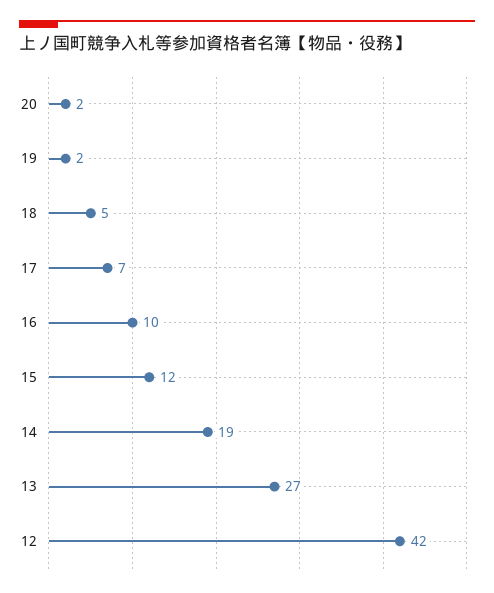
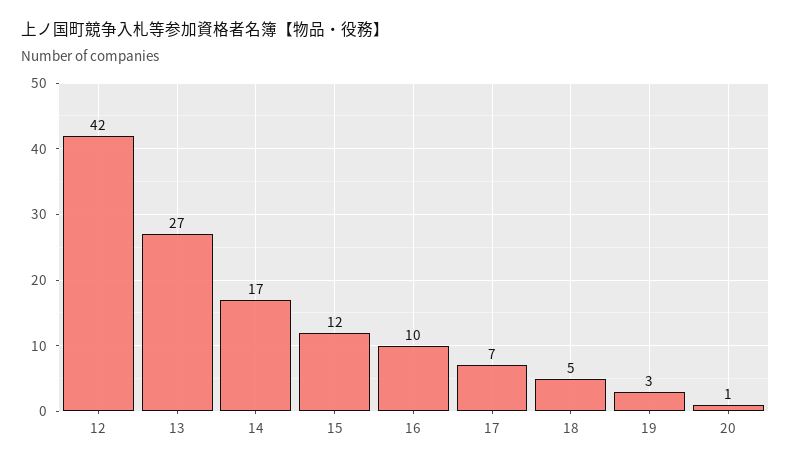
20: 2 -> 1
19: 2 -> 3
14: 19 -> 17

